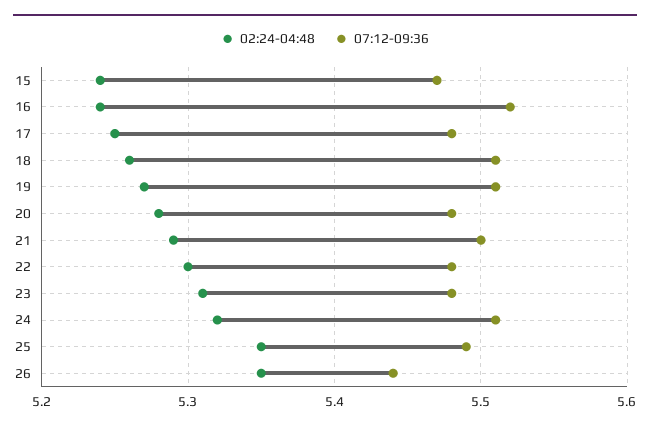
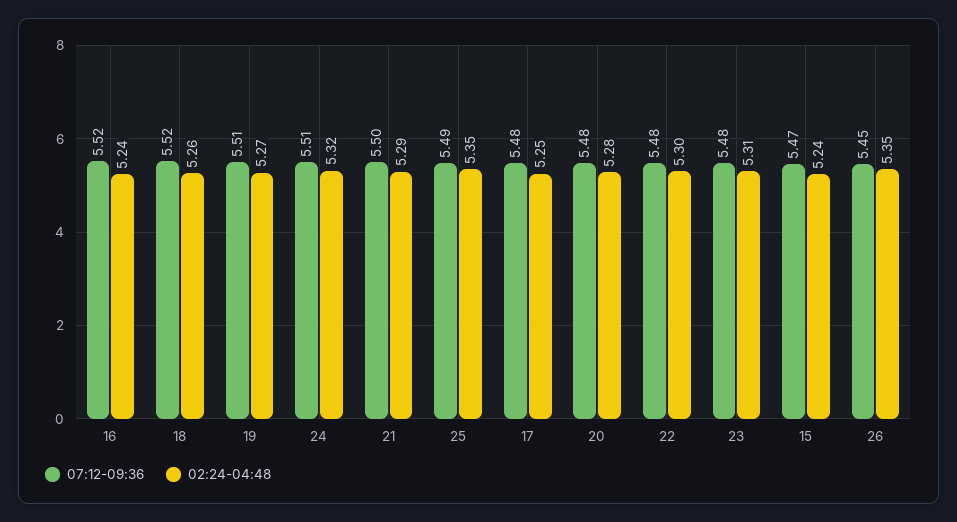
07:12-09:36, 18: 5.51 -> 5.52
07:12-09:36, 26: 5.44 -> 5.45

